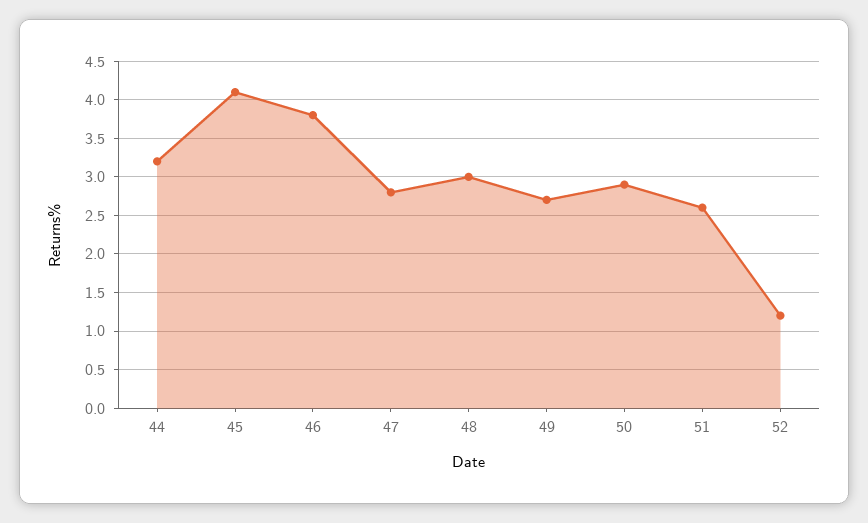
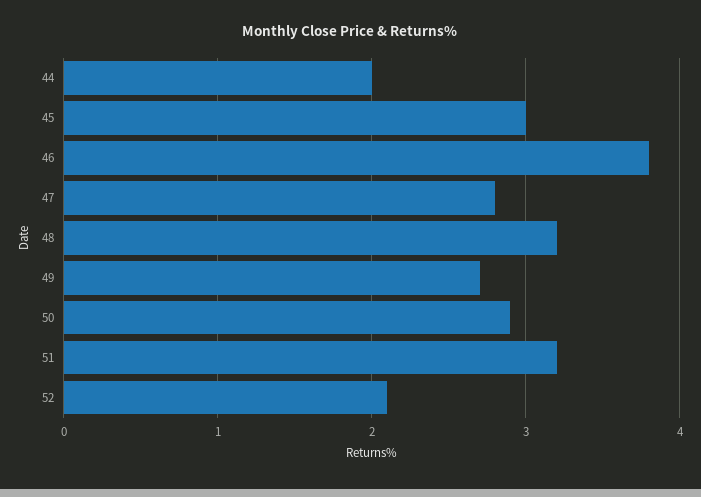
44: 3.2 -> 2
45: 4.1 -> 3
48: 3 -> 3.2
51: 2.6 -> 3.2
52: 1.2 -> 2.1

